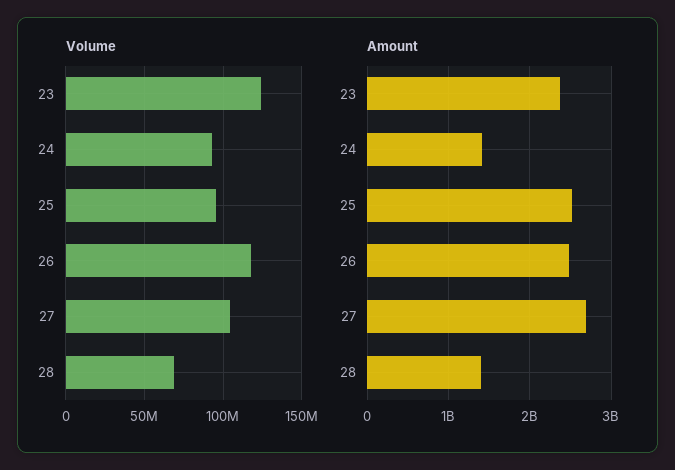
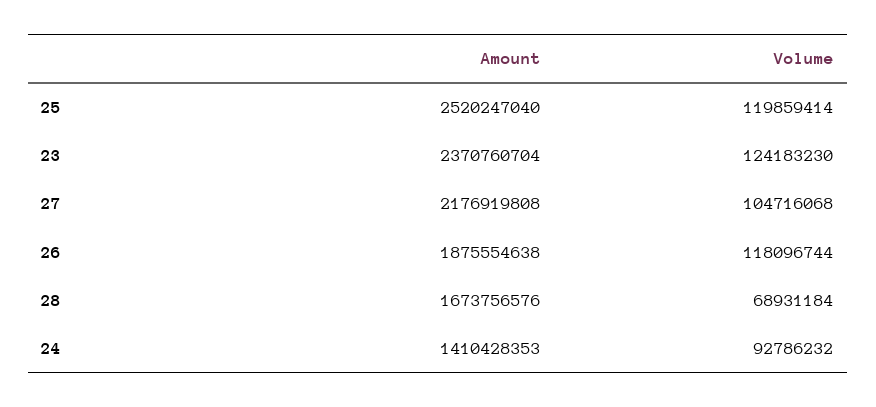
Volume, 25: 95000000 -> 119859414
Amount, 26: 2500000000 -> 1875554638
Amount, 27: 2700000000 -> 2176919808
Amount, 28: 1400000000 -> 1673756576

